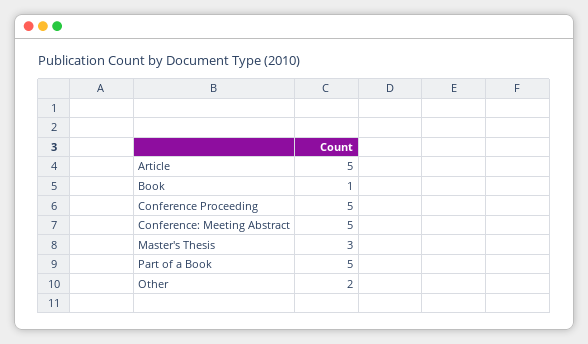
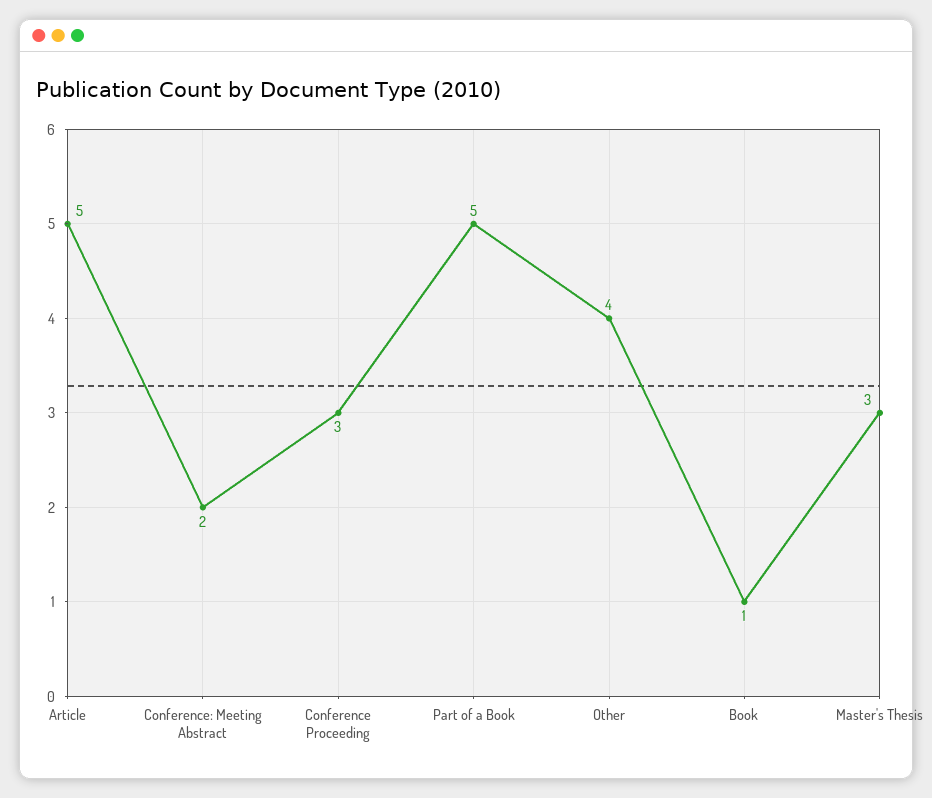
Conference Proceeding: 5 -> 3
Conference: Meeting Abstract: 5 -> 2
Other: 2 -> 4

